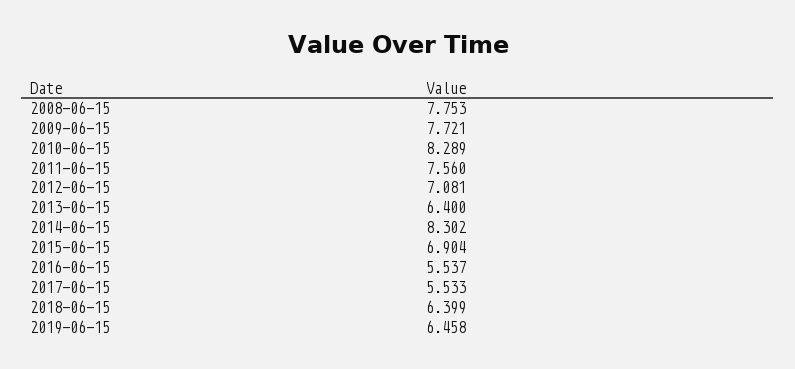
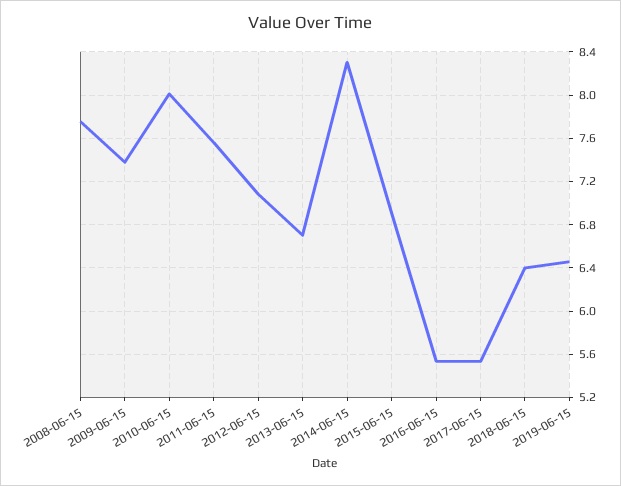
2009-06-15: 7.721 -> 7.4
2010-06-15: 8.289 -> 8
2013-06-15: 6.4 -> 6.7

